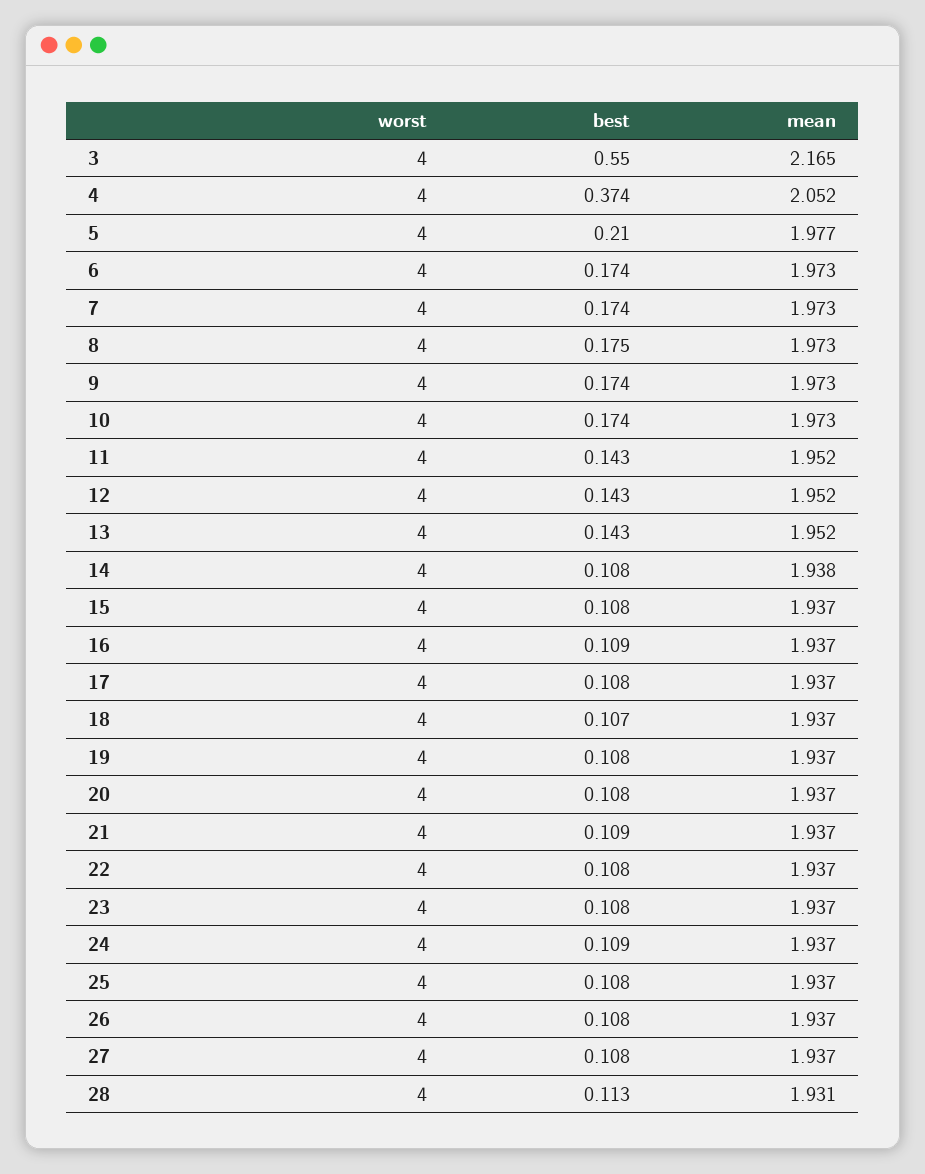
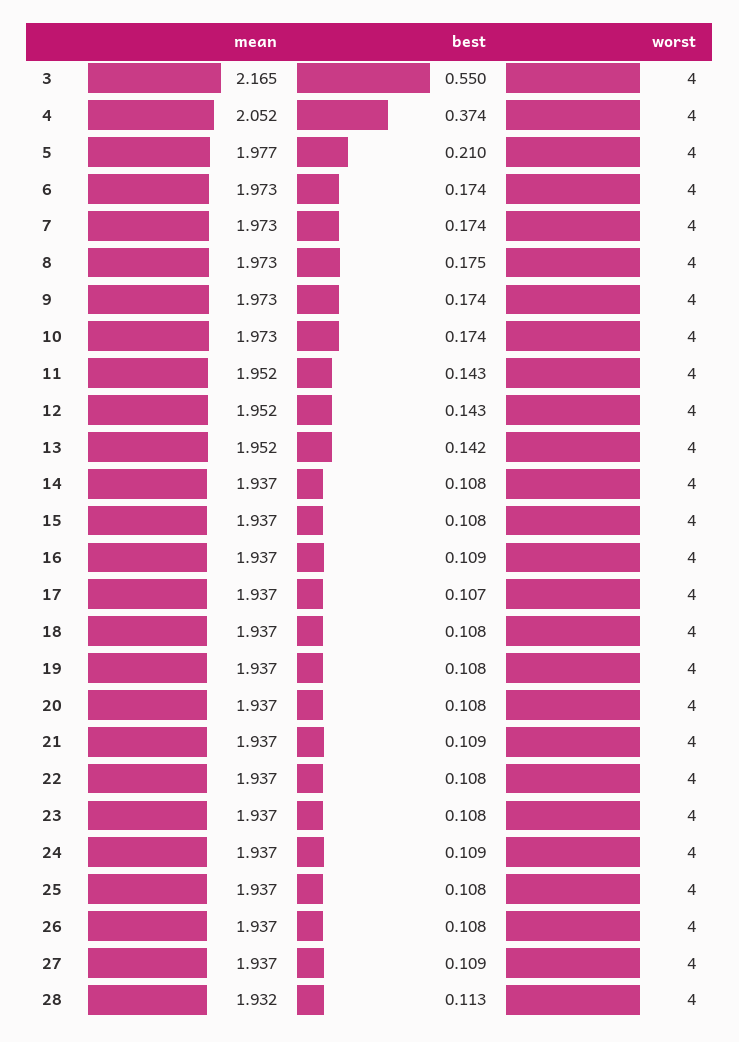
best, 13: 0.143 -> 0.142
mean, 14: 1.938 -> 1.937
best, 17: 0.108 -> 0.107
best, 18: 0.107 -> 0.108
best, 27: 0.108 -> 0.109
mean, 28: 1.931 -> 1.932

